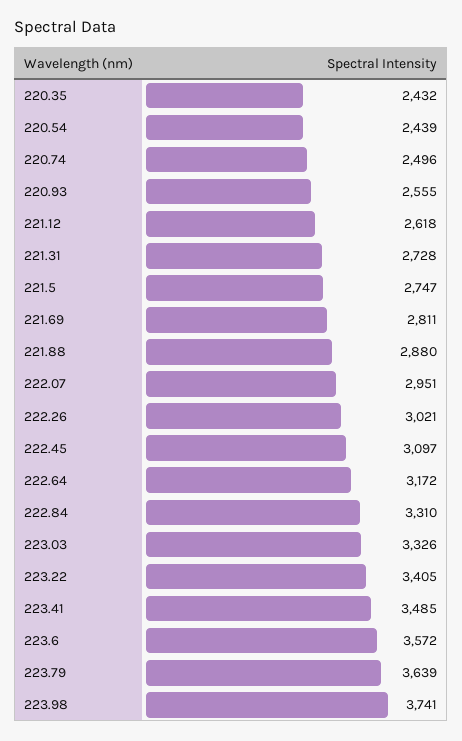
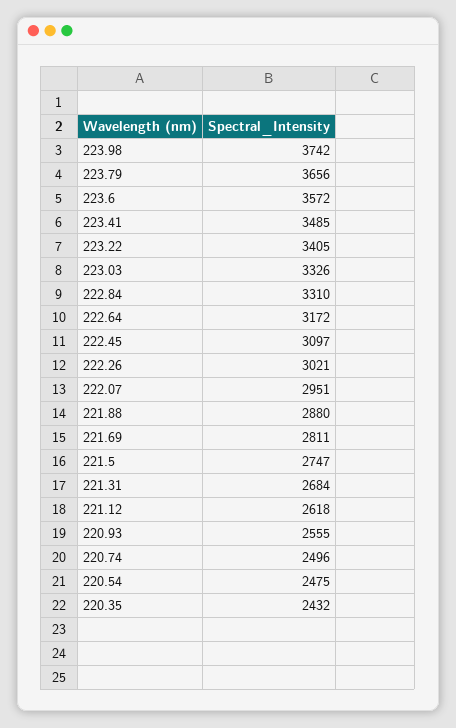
220.54: 2439 -> 2475
221.31: 2728 -> 2684
223.79: 3639 -> 3656
223.98: 3741 -> 3742

